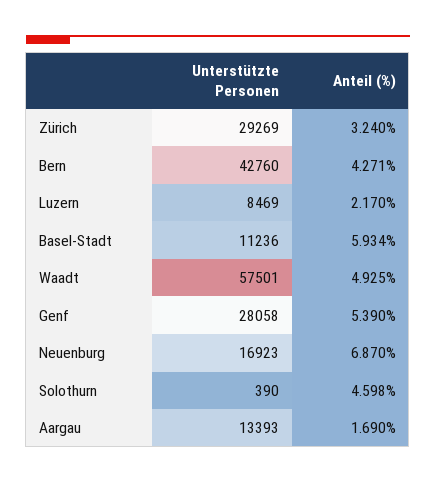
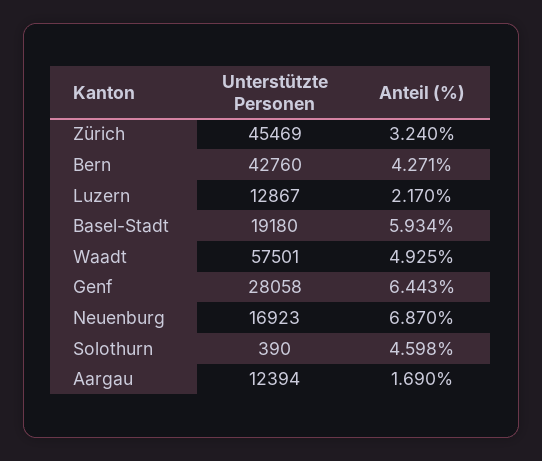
Unterstützte Personen, Zürich: 29269 -> 45469
Unterstützte Personen, Luzern: 8469 -> 12867
Unterstützte Personen, Basel-Stadt: 11236 -> 19180
Anteil (%), Genf: 5.39 -> 6.443
Unterstützte Personen, Aargau: 13393 -> 12394

